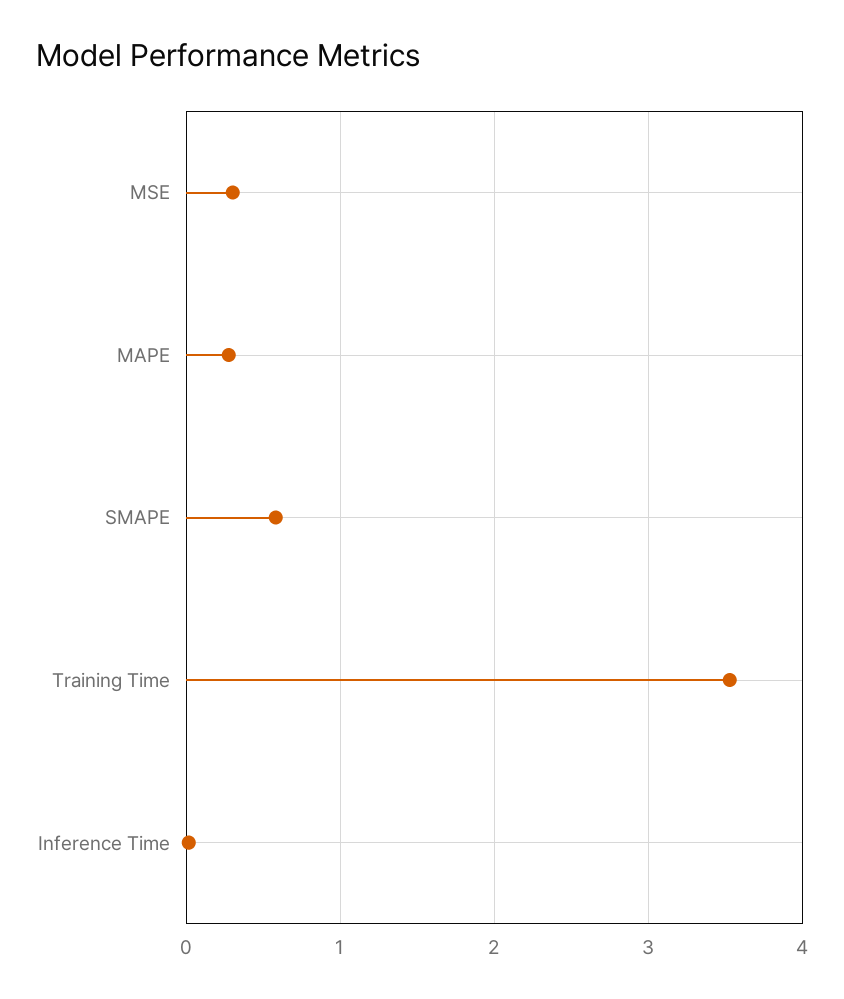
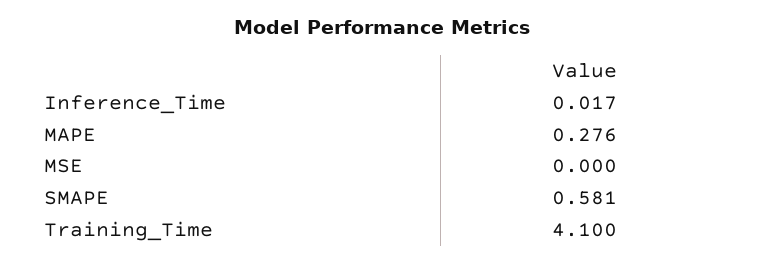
MSE: 0.3 -> 0
Training Time: 3.5 -> 4.1

